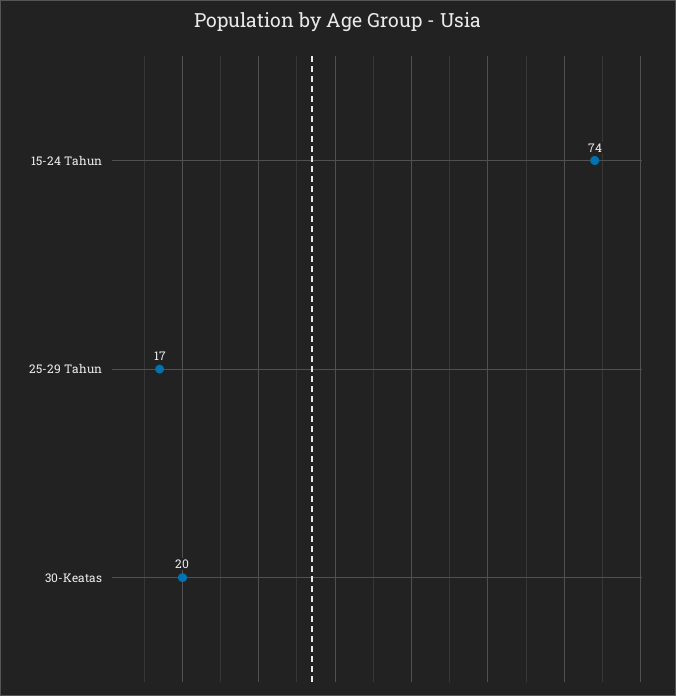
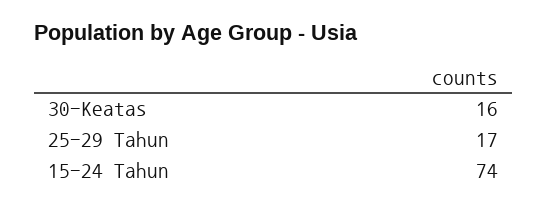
30-Keatas: 20 -> 16

